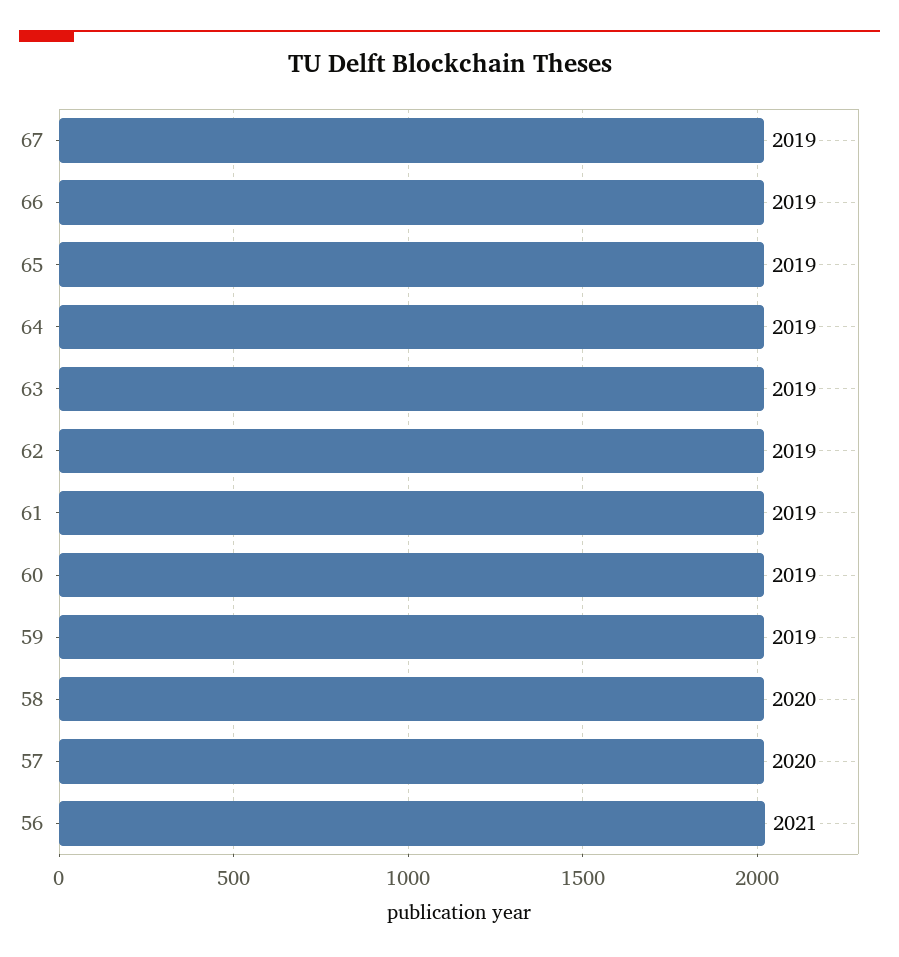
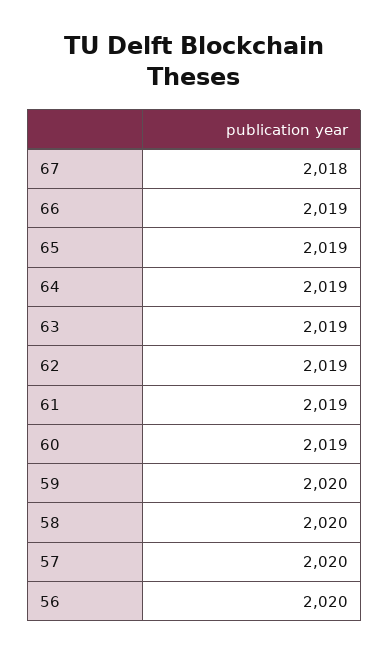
67: 2019 -> 2018
59: 2019 -> 2020
56: 2021 -> 2020

